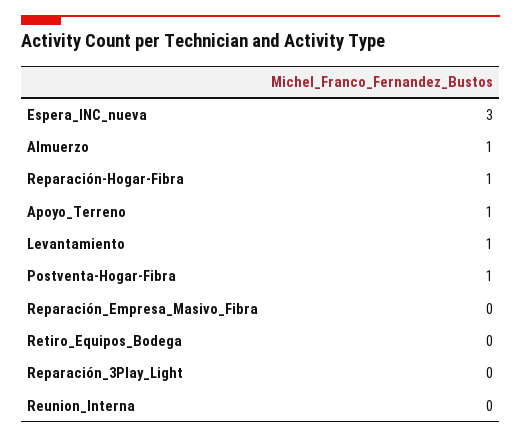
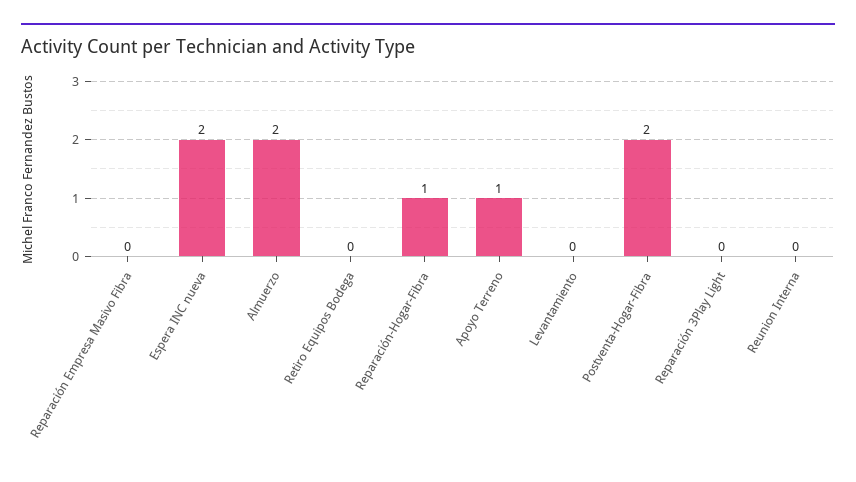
Espera_INC_nueva: 3 -> 2
Almuerzo: 1 -> 2
Levantamiento: 1 -> 0
Postventa-Hogar-Fibra: 1 -> 2

